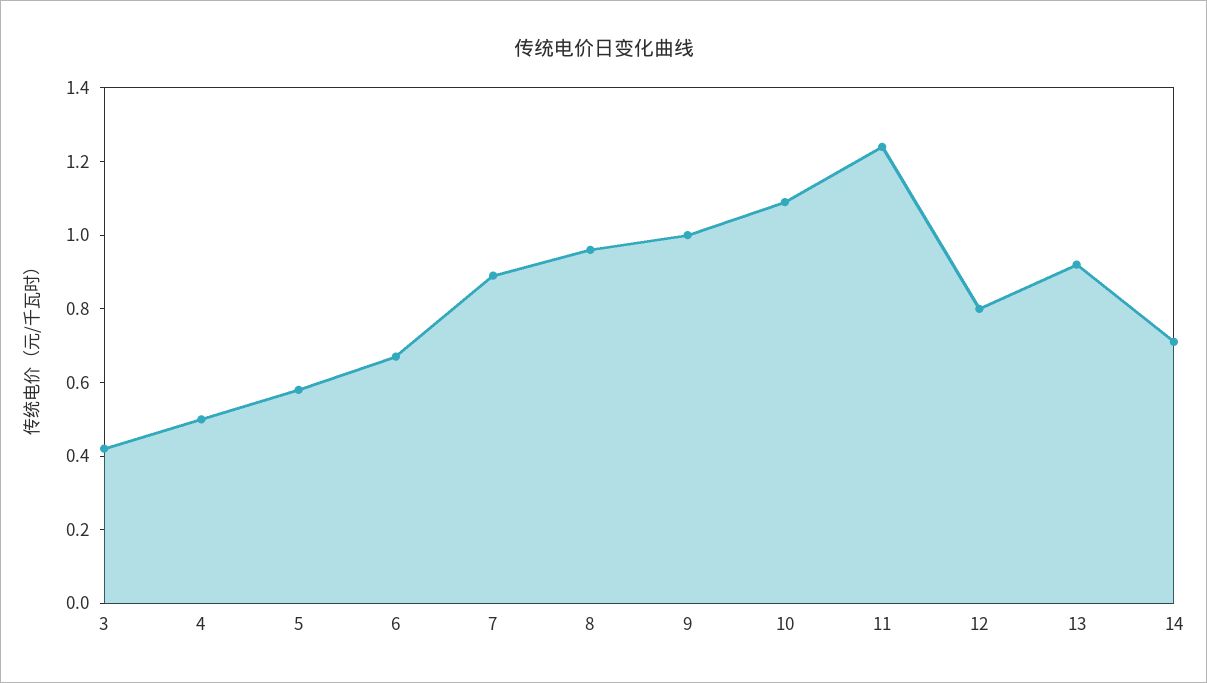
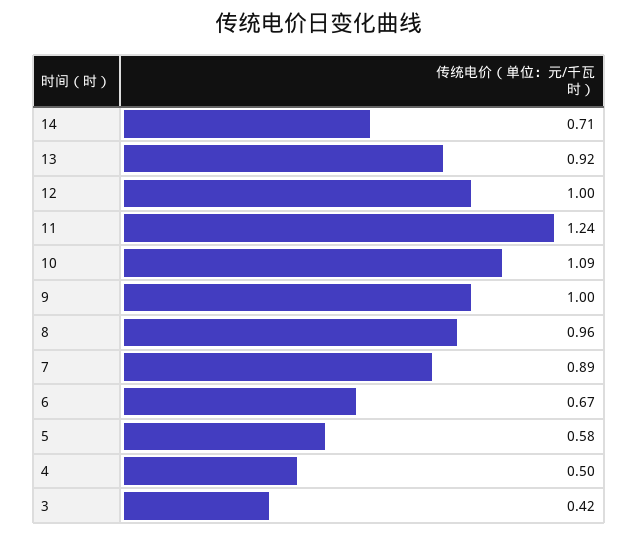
12: 0.8 -> 1

